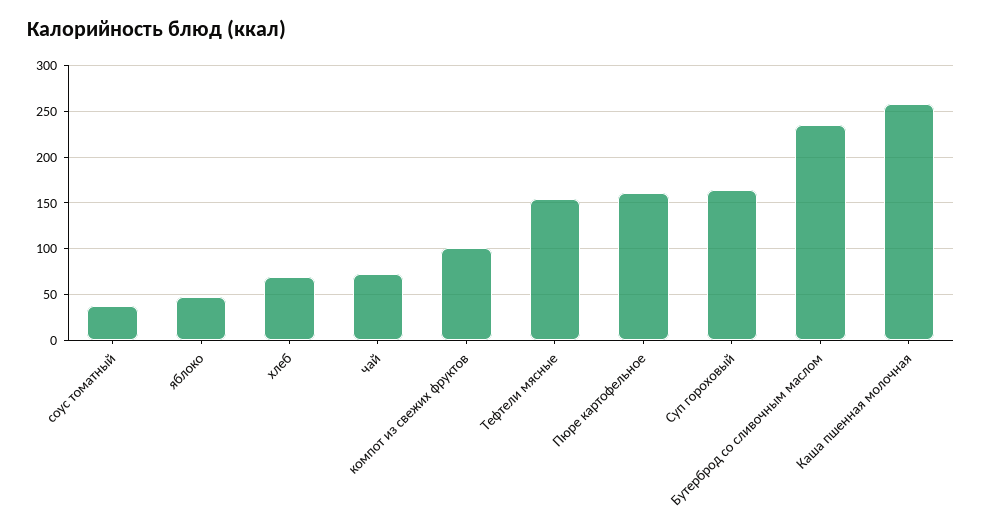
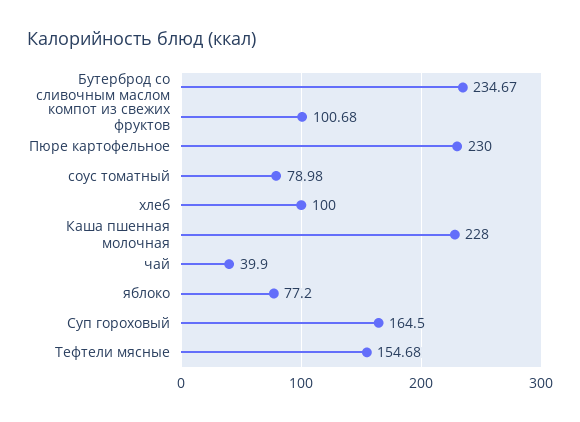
соус томатный: 40 -> 78.98
яблоко: 50 -> 77.2
хлеб: 70 -> 100
чай: 70 -> 39.9
Пюре картофельное: 160 -> 230
Каша пшенная молочная: 260 -> 228

